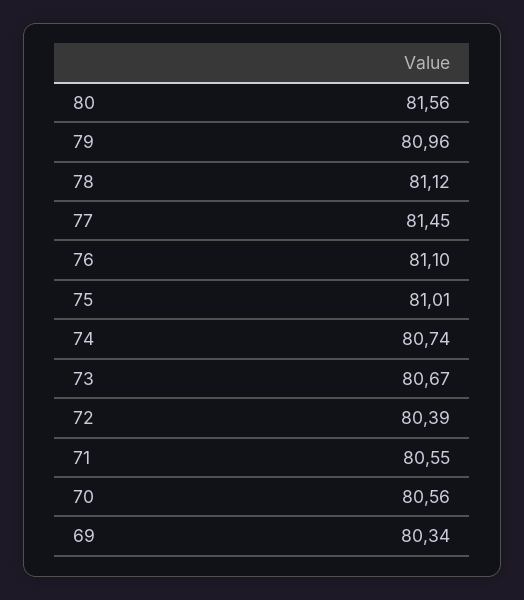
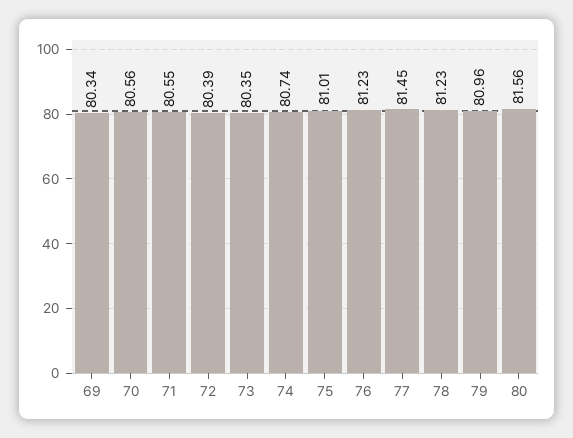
78: 81.12 -> 81.23
76: 81.1 -> 81.23
73: 80.67 -> 80.35

